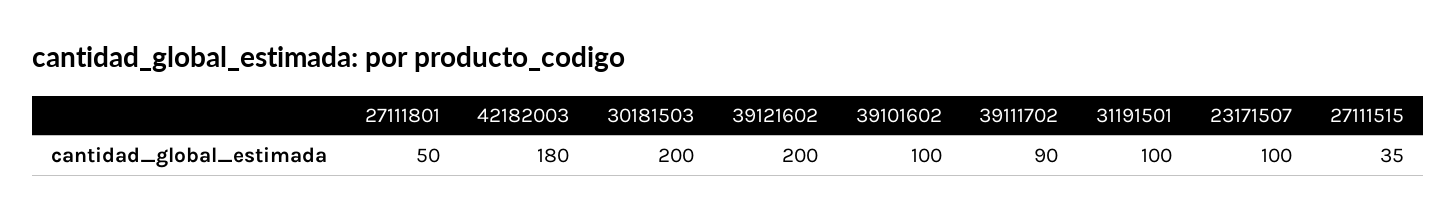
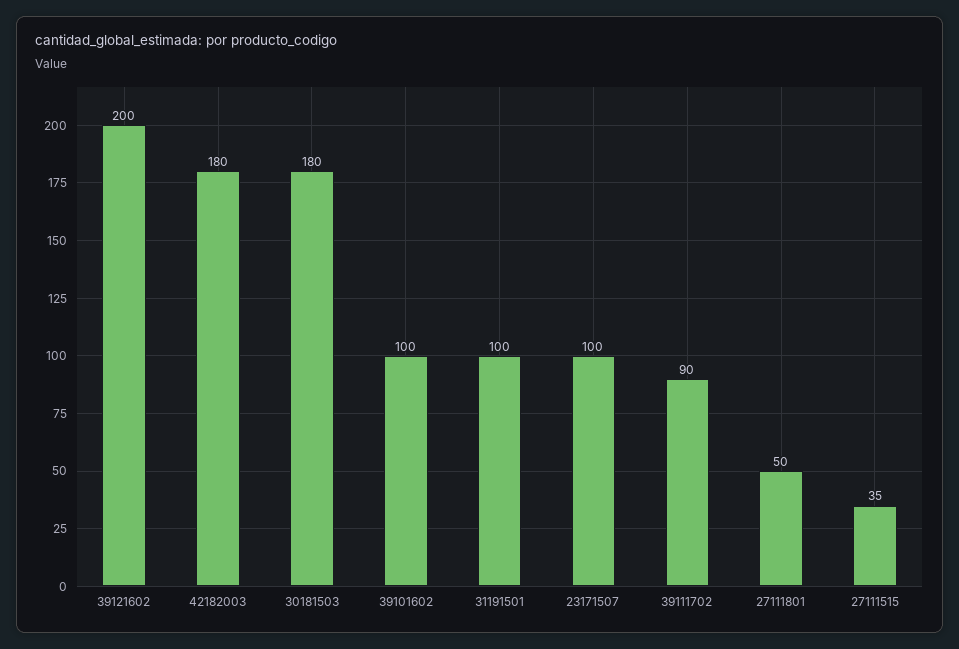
30181503: 200 -> 180

